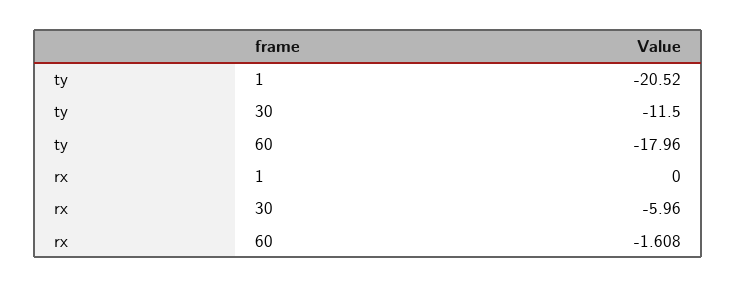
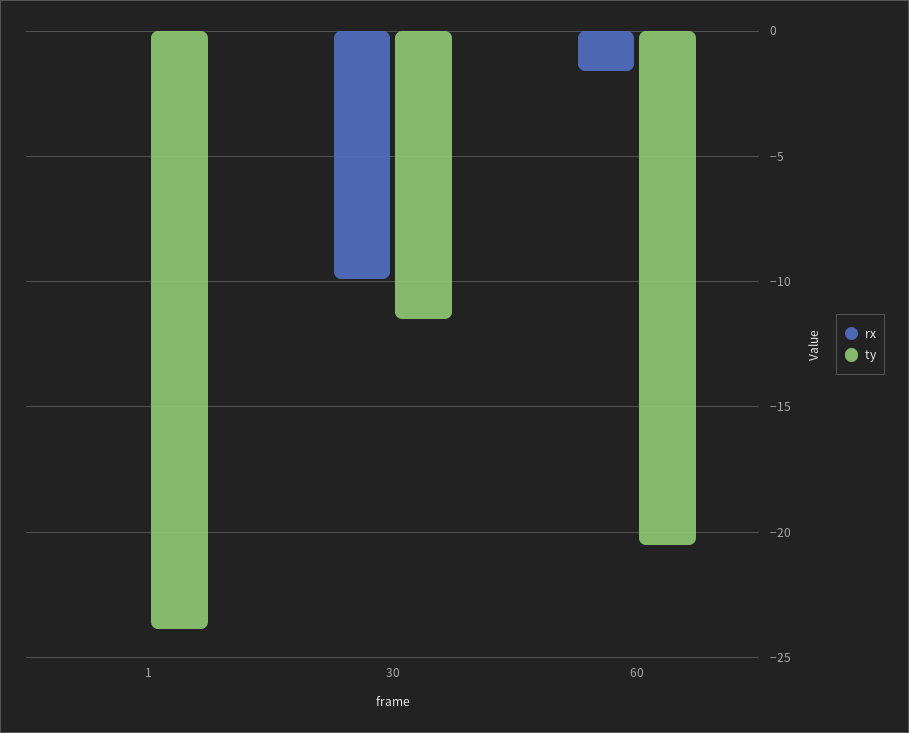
ty, 1: -20.52 -> -24
ty, 60: -17.96 -> -20.5
rx, 30: -5.96 -> -10

